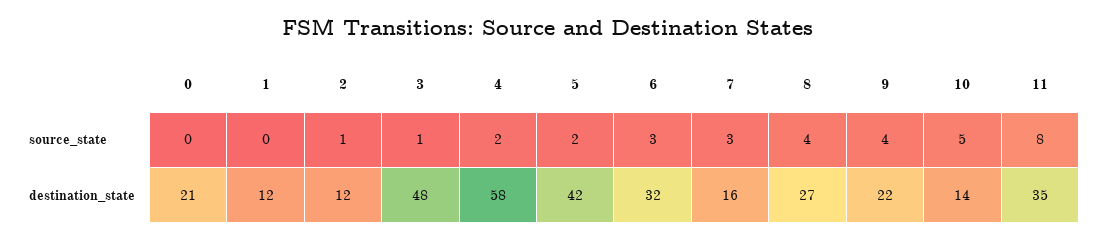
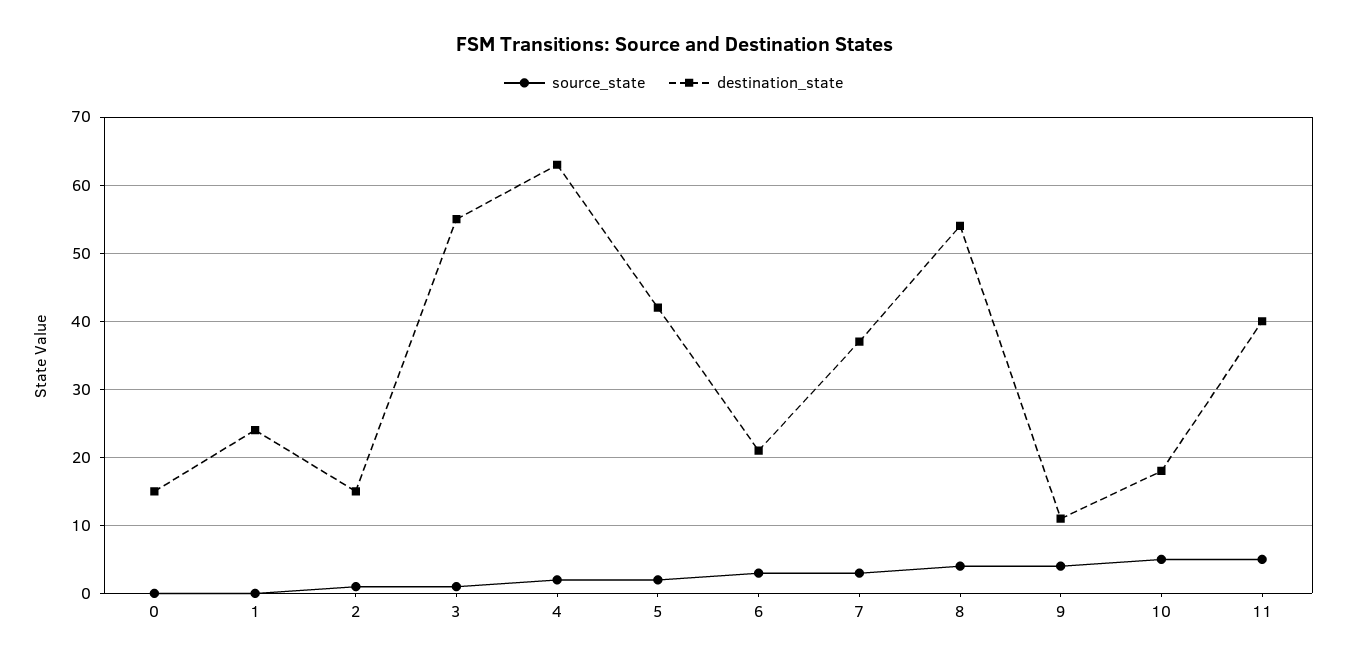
source_state, 11: 8 -> 5
destination_state, 0: 21 -> 15
destination_state, 1: 12 -> 24
destination_state, 2: 12 -> 15
destination_state, 3: 48 -> 55
destination_state, 4: 58 -> 63
destination_state, 6: 32 -> 21
destination_state, 7: 16 -> 37
destination_state, 8: 27 -> 54
destination_state, 9: 22 -> 11
destination_state, 10: 14 -> 18
destination_state, 11: 35 -> 40

